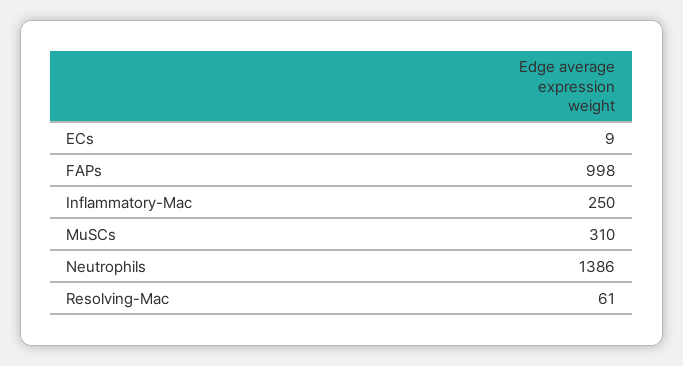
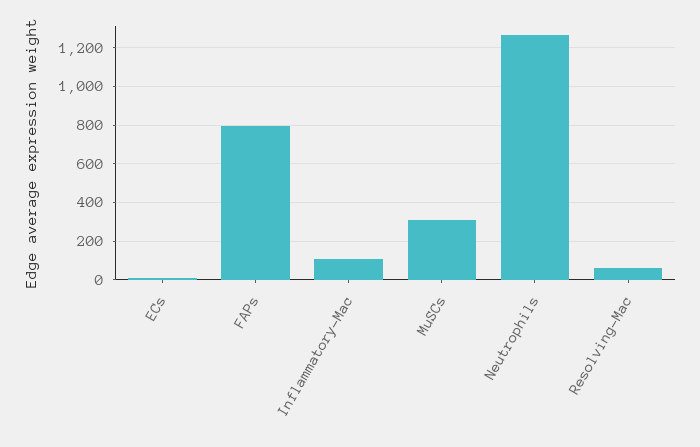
FAPs: 998 -> 800
Inflammatory-Mac: 250 -> 100
Neutrophils: 1386 -> 1250

